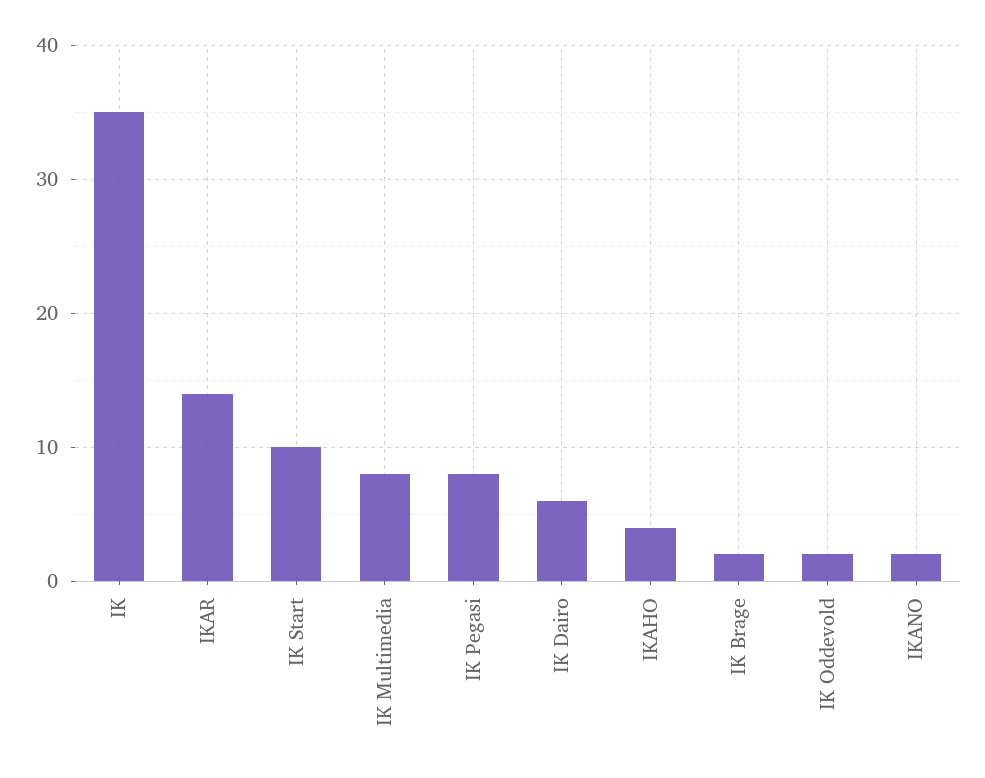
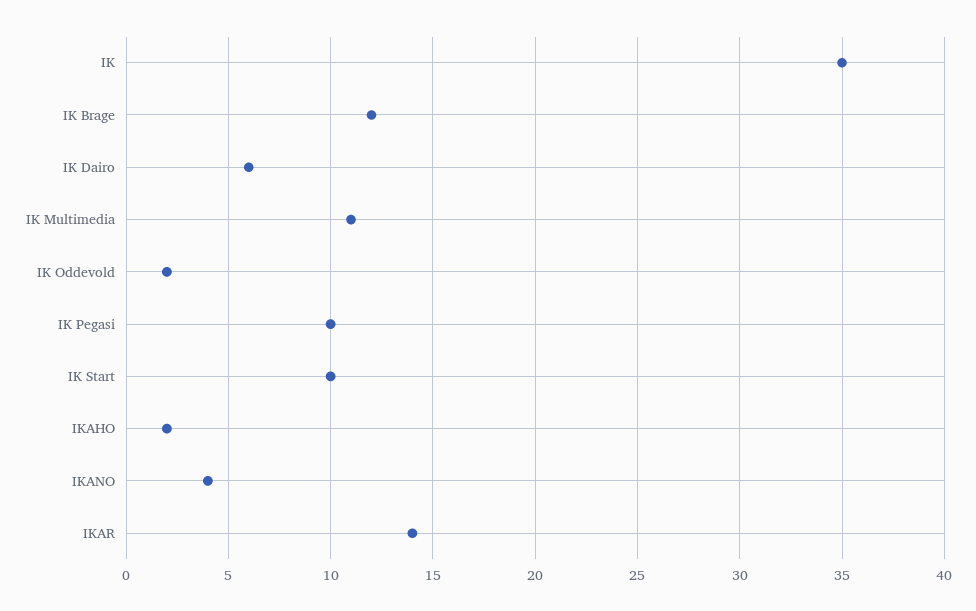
IK Multimedia: 8 -> 11
IK Pegasi: 8 -> 10
IKAHO: 4 -> 2
IK Brage: 2 -> 12
IKANO: 2 -> 4

